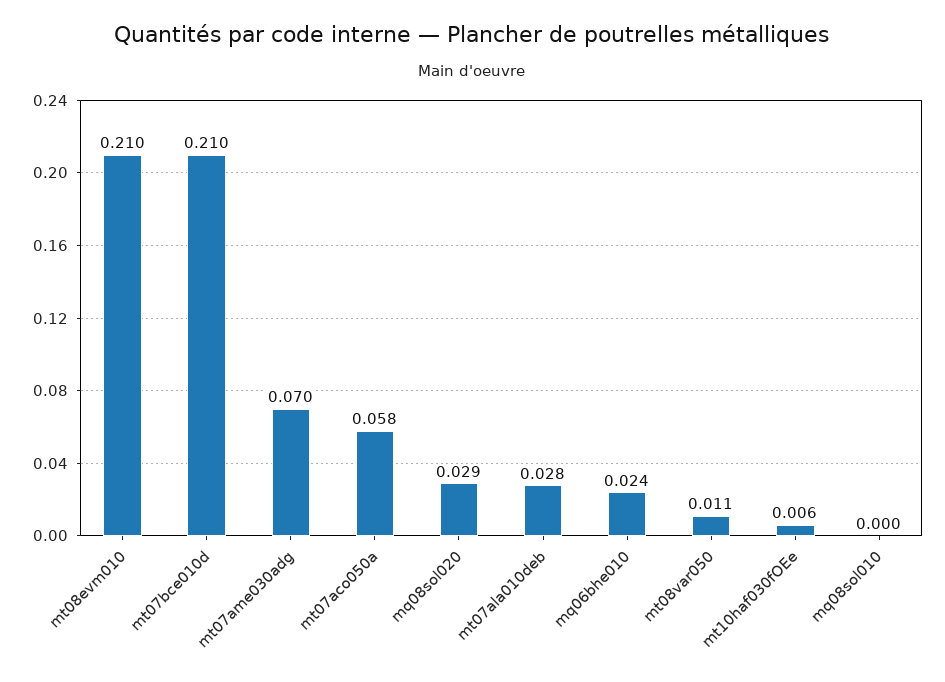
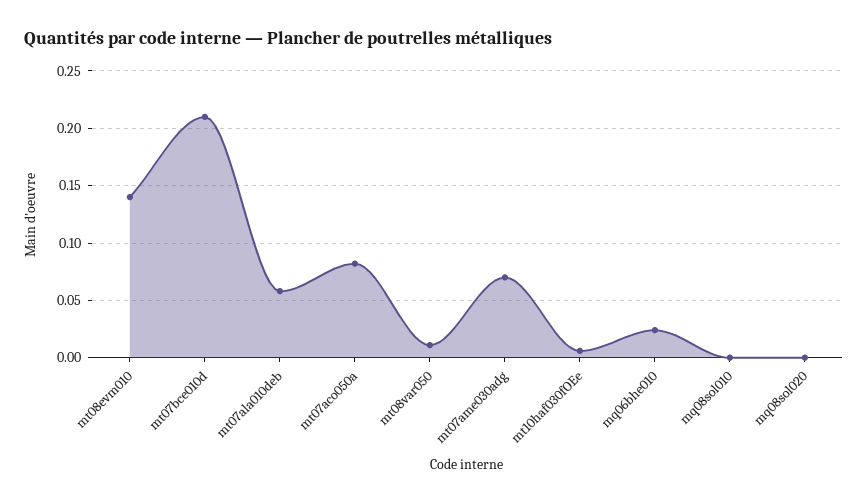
mt08evm010: 0.21 -> 0.14
mt07aco050a: 0.058 -> 0.08
mq08sol020: 0.029 -> 0
mt07ala010deb: 0.028 -> 0.06

